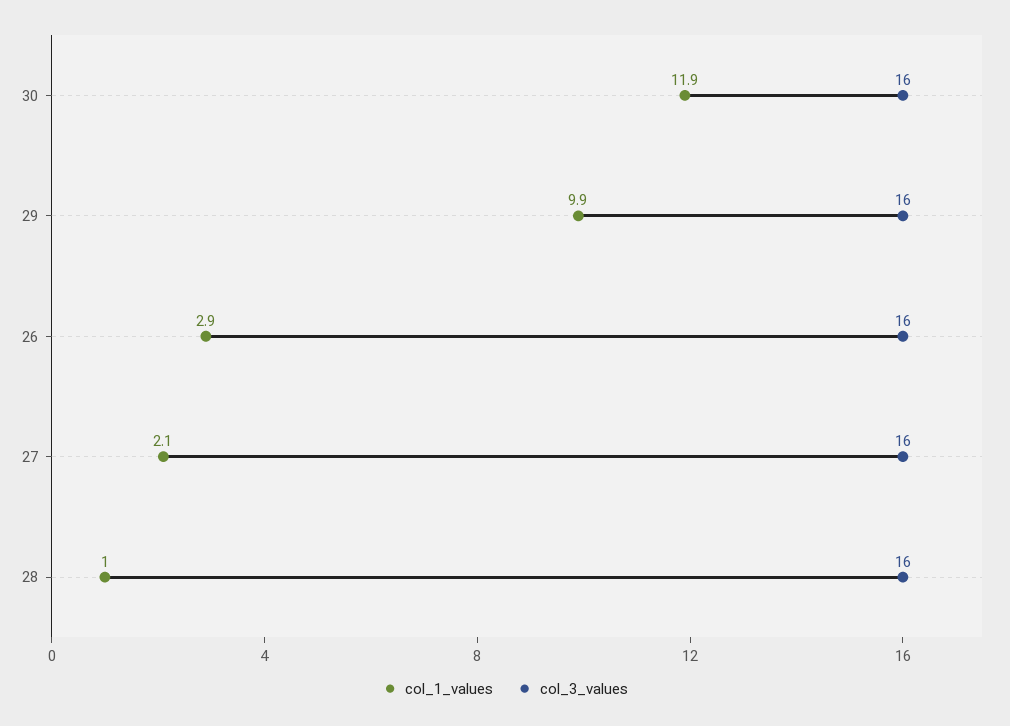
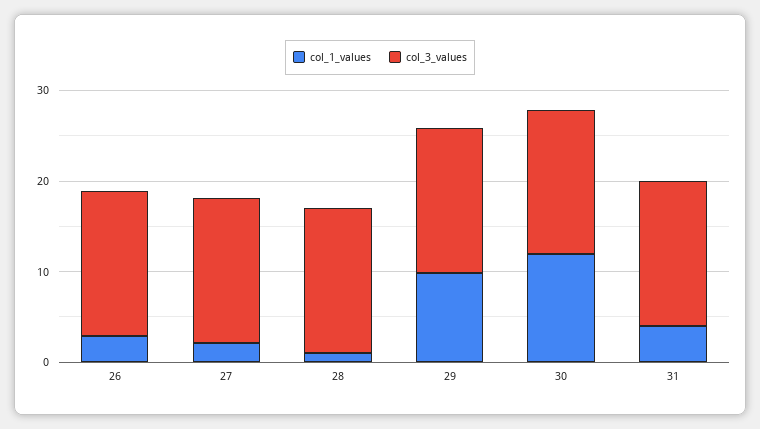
col_1_values, 31: none -> 4
col_3_values, 31: none -> 16

